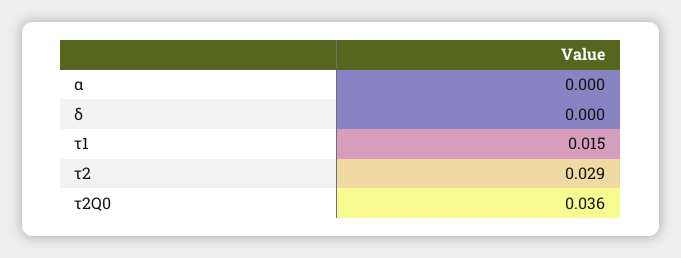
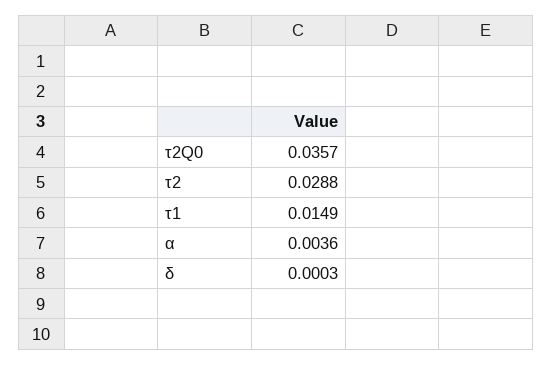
α: 0 -> 0.0036

